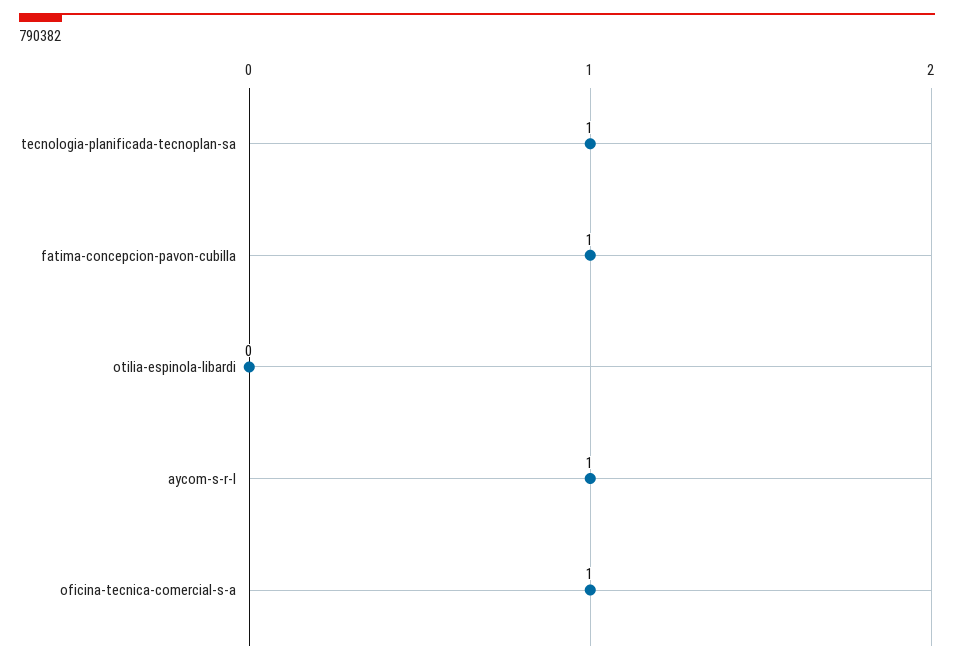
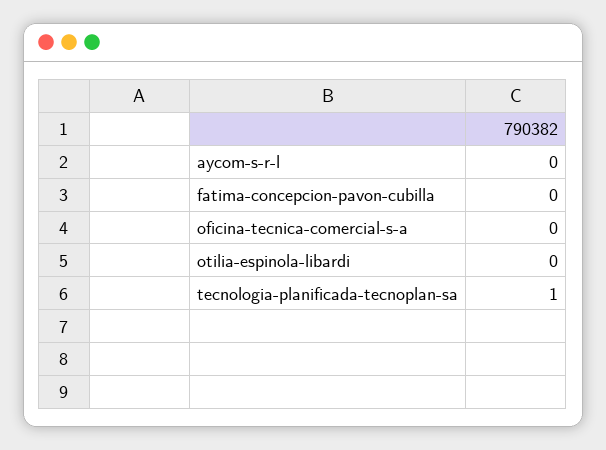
fatima-concepcion-pavon-cubilla: 1 -> 0
aycom-s-r-l: 1 -> 0
oficina-tecnica-comercial-s-a: 1 -> 0

